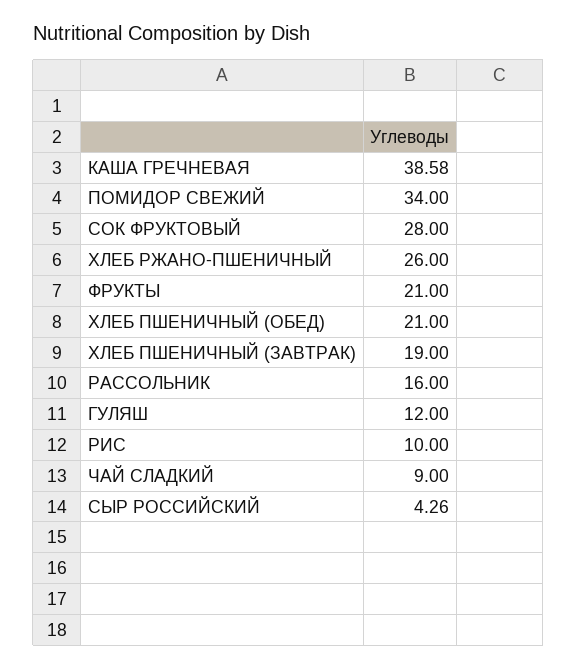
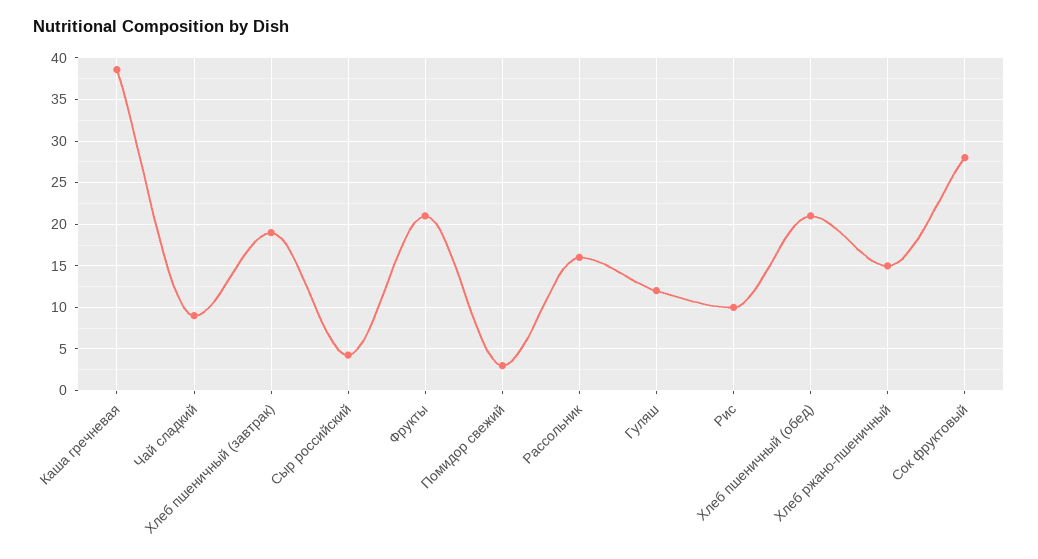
ПОМИДОР СВЕЖИЙ: 34 -> 3
ХЛЕБ РЖАНО-ПШЕНИЧНЫЙ: 26 -> 15

